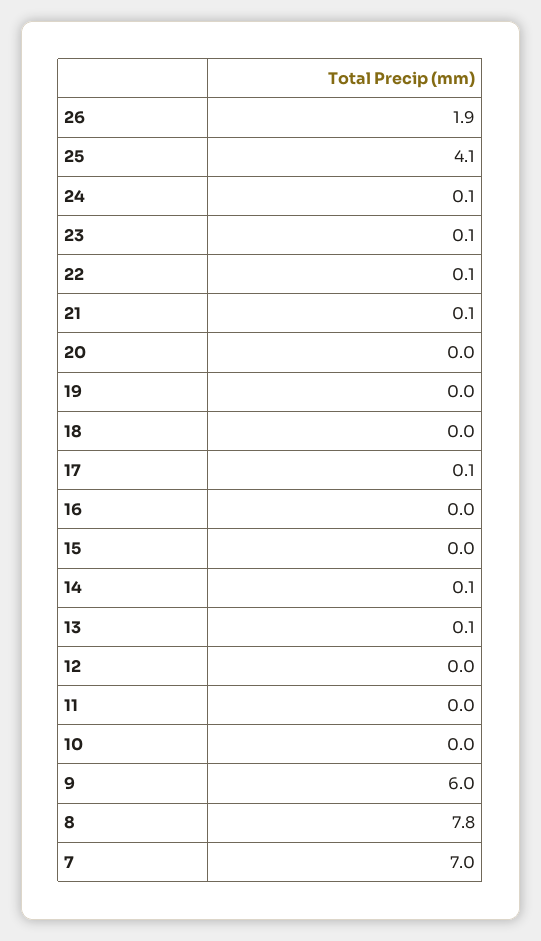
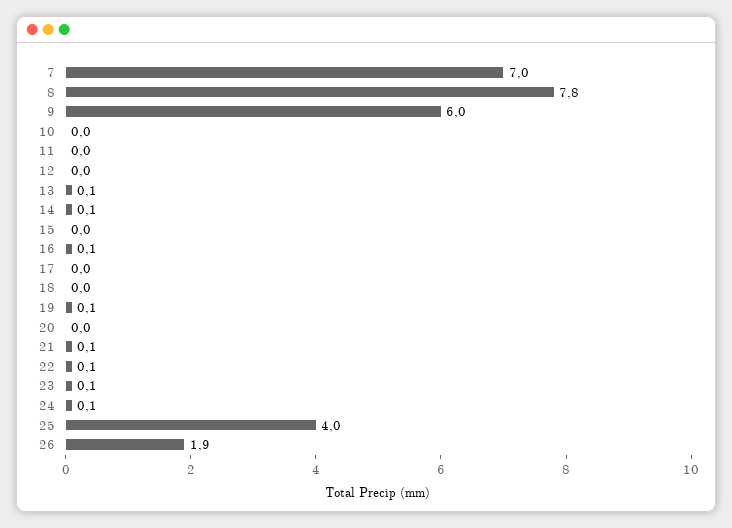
25: 4.1 -> 4
19: 0 -> 0.1
17: 0.1 -> 0
16: 0 -> 0.1

